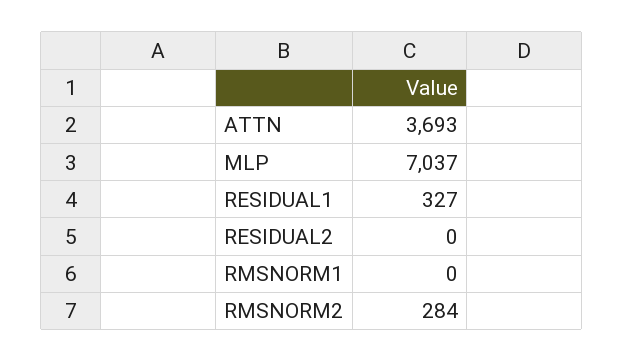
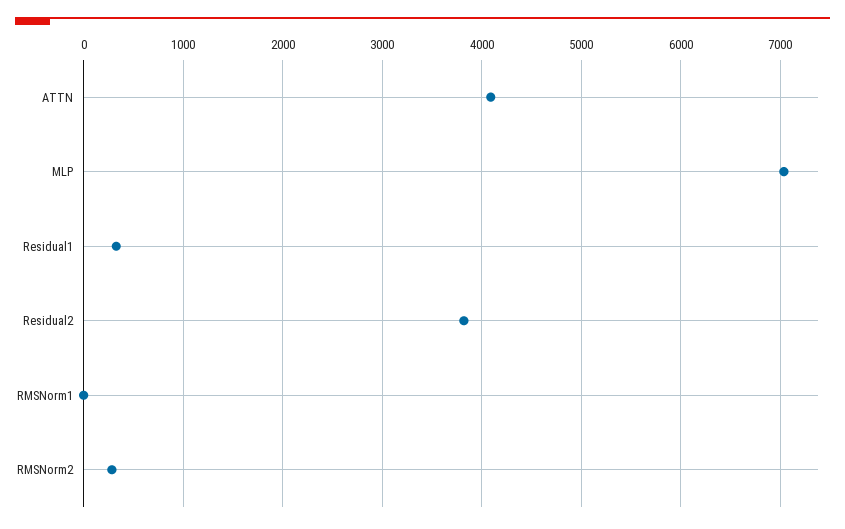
ATTN: 3693 -> 4100
RESIDUAL2: 0 -> 3800

